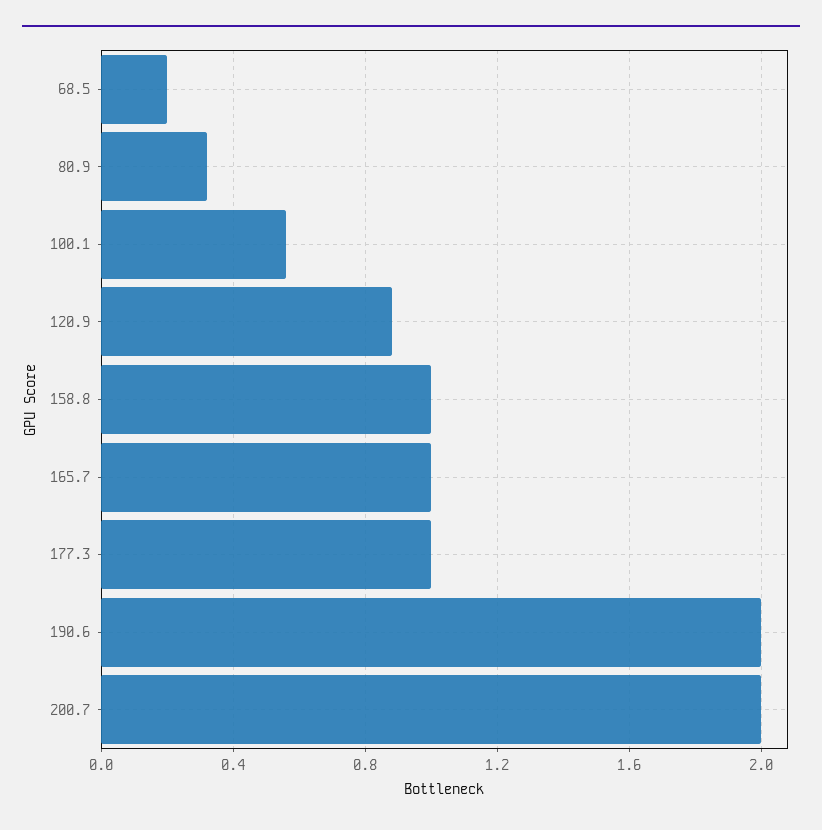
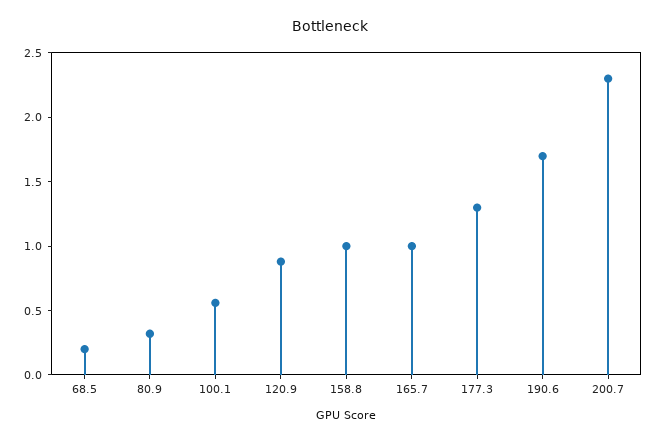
177.3: 1 -> 1.3
190.6: 2 -> 1.7
200.7: 2 -> 2.3

